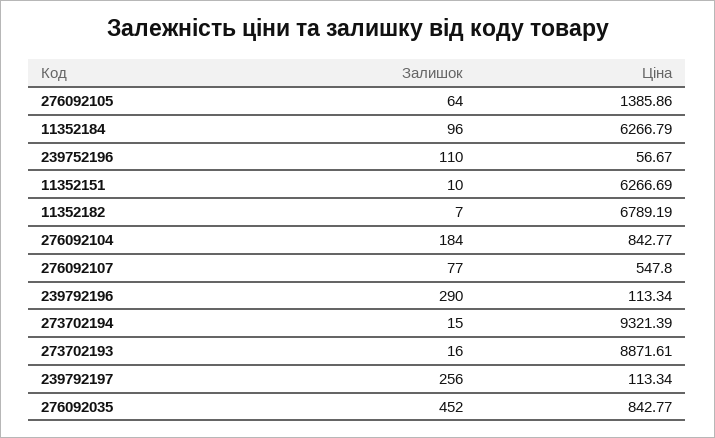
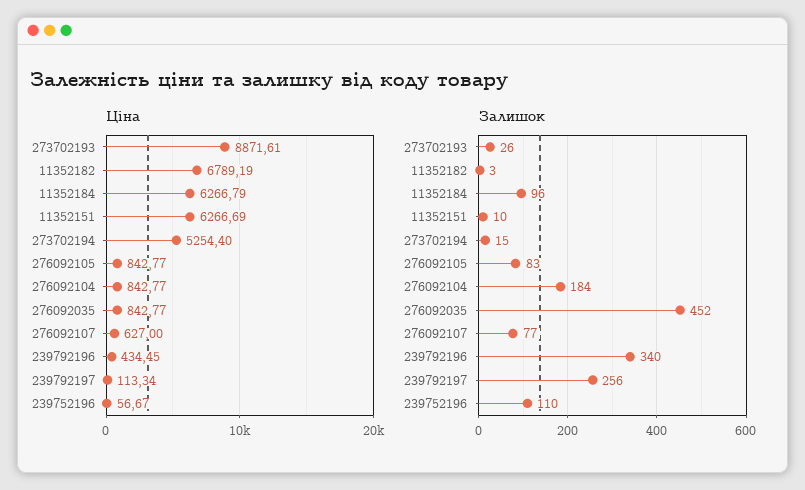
Залишок, 276092105: 64 -> 83
Ціна, 276092105: 1385.86 -> 842.77
Залишок, 11352182: 7 -> 3
Ціна, 276092107: 547.8 -> 627
Залишок, 239792196: 290 -> 340
Ціна, 239792196: 113.34 -> 434.45
Ціна, 273702194: 9321.39 -> 5254.4
Залишок, 273702193: 16 -> 26

